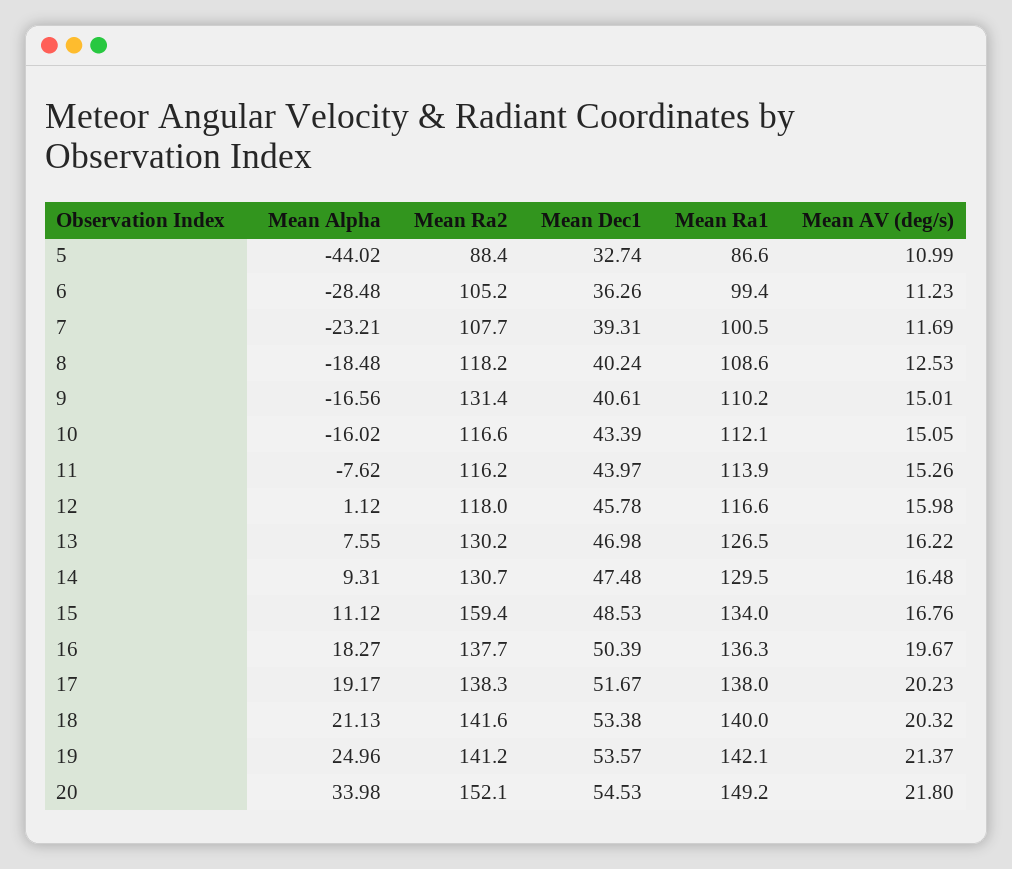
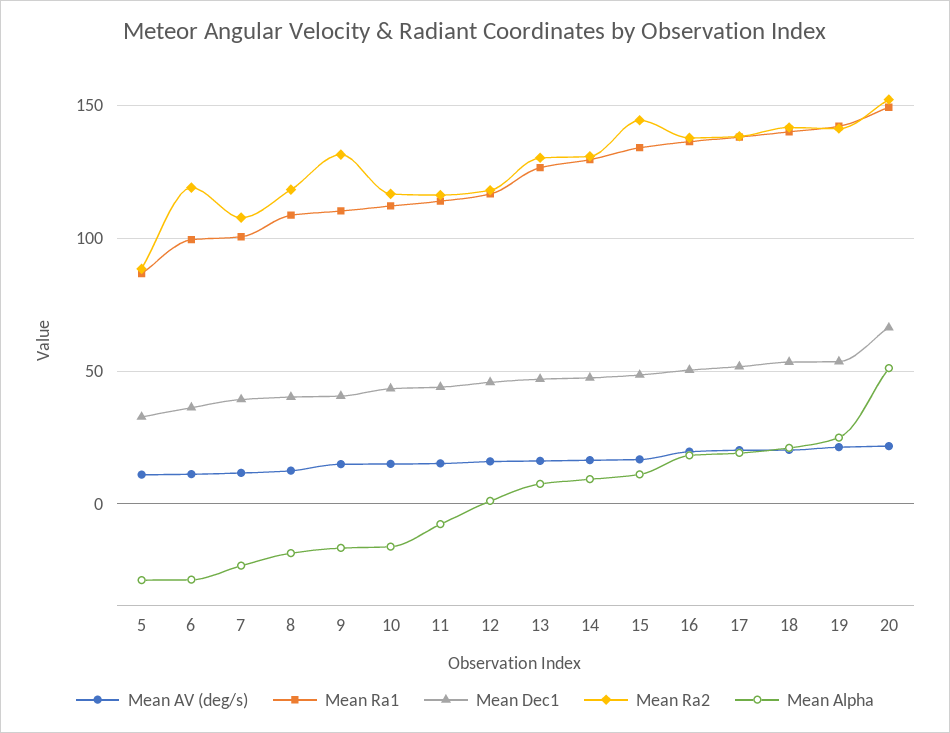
Mean Alpha, 5: -44.02 -> -30
Mean Ra2, 6: 105.2 -> 120
Mean Ra2, 15: 159.4 -> 145
Mean Alpha, 20: 33.98 -> 50
Mean Dec1, 20: 54.53 -> 65

